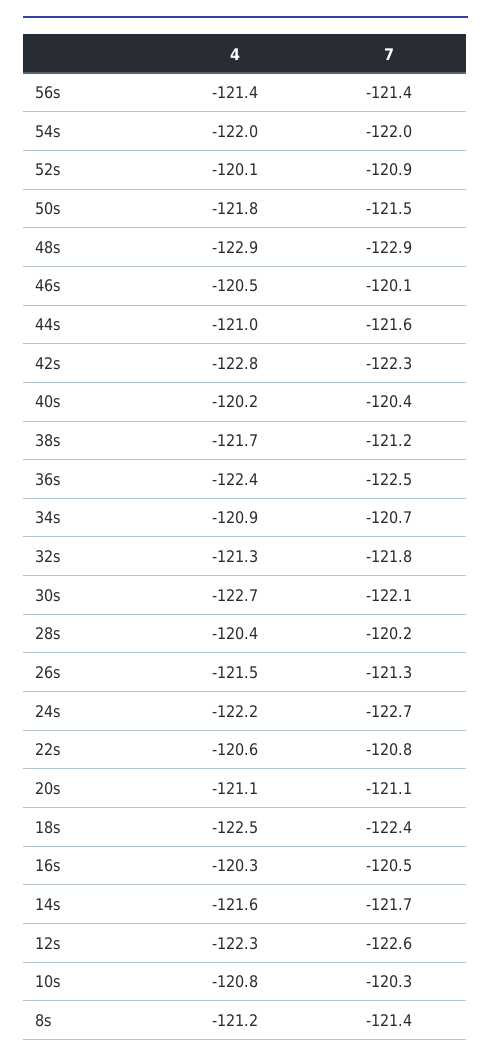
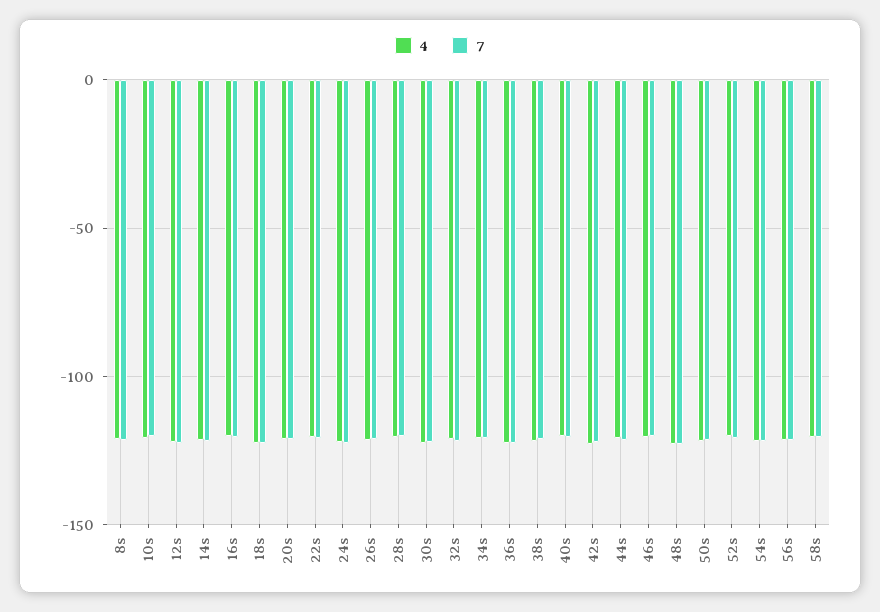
4, 58s: none -> -120
7, 58s: none -> -120

